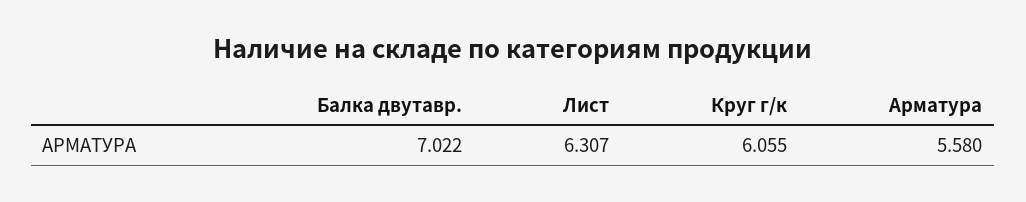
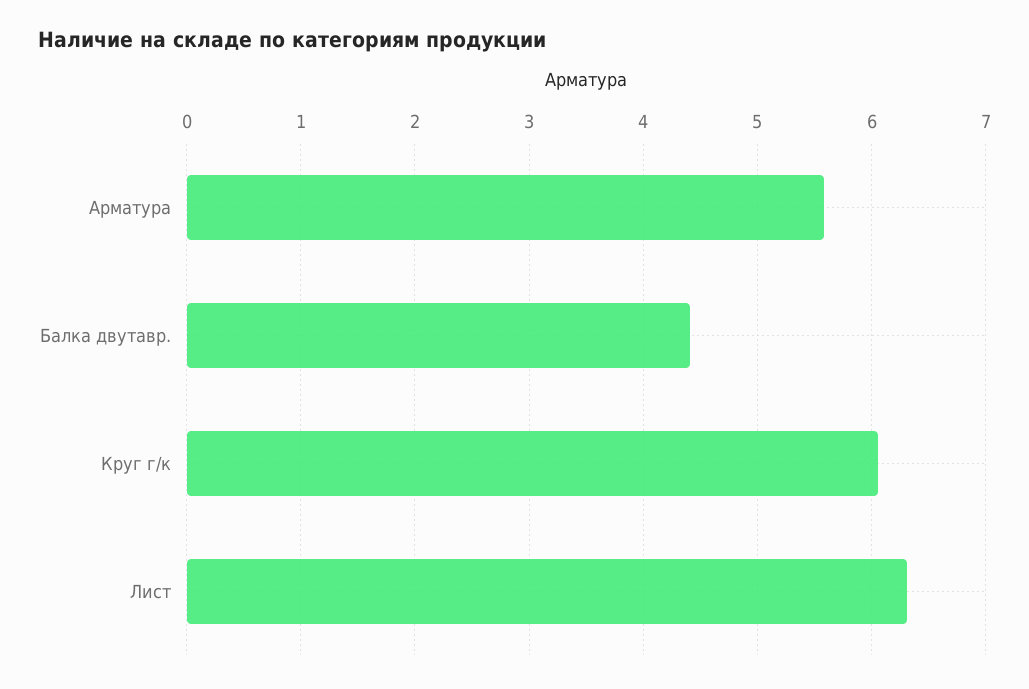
Балка двутавр.: 7.022 -> 4.4

